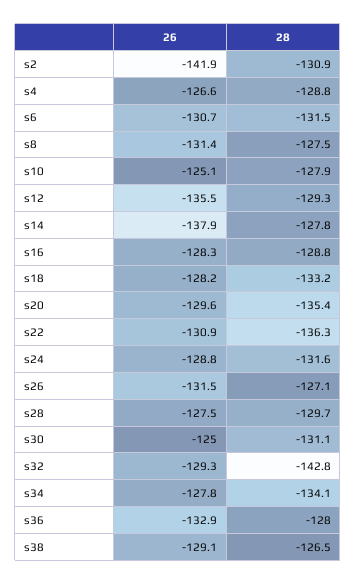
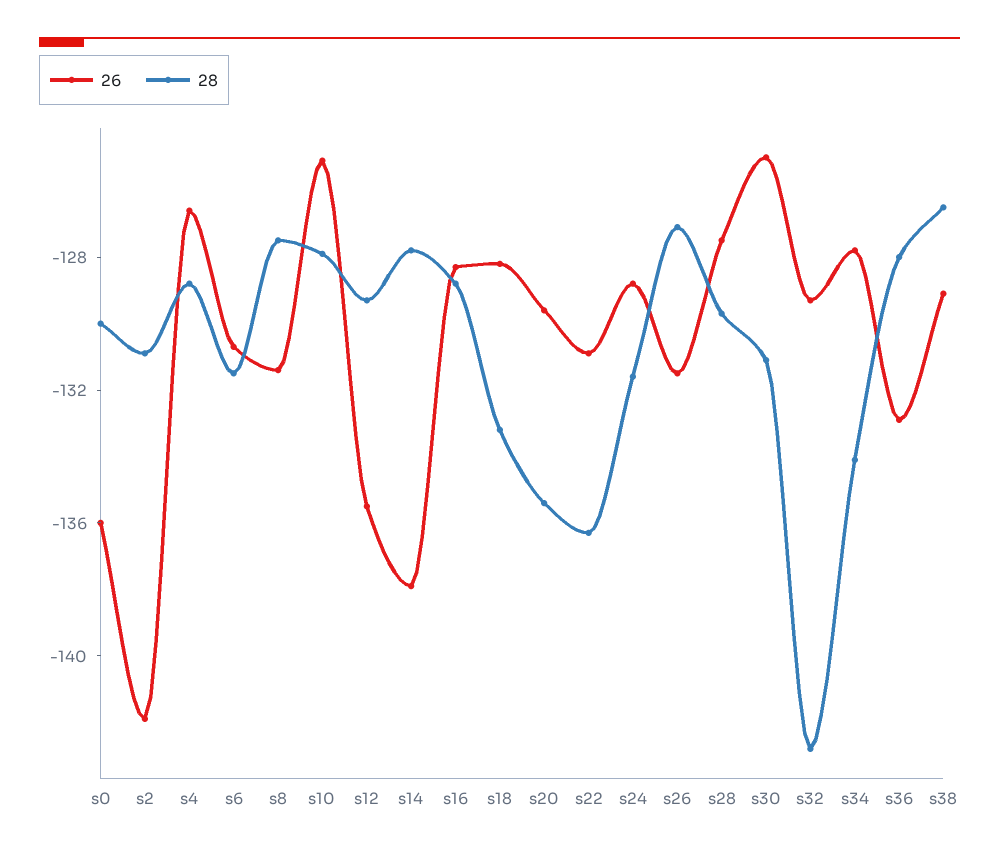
26, s0: none -> -136
28, s0: none -> -130

